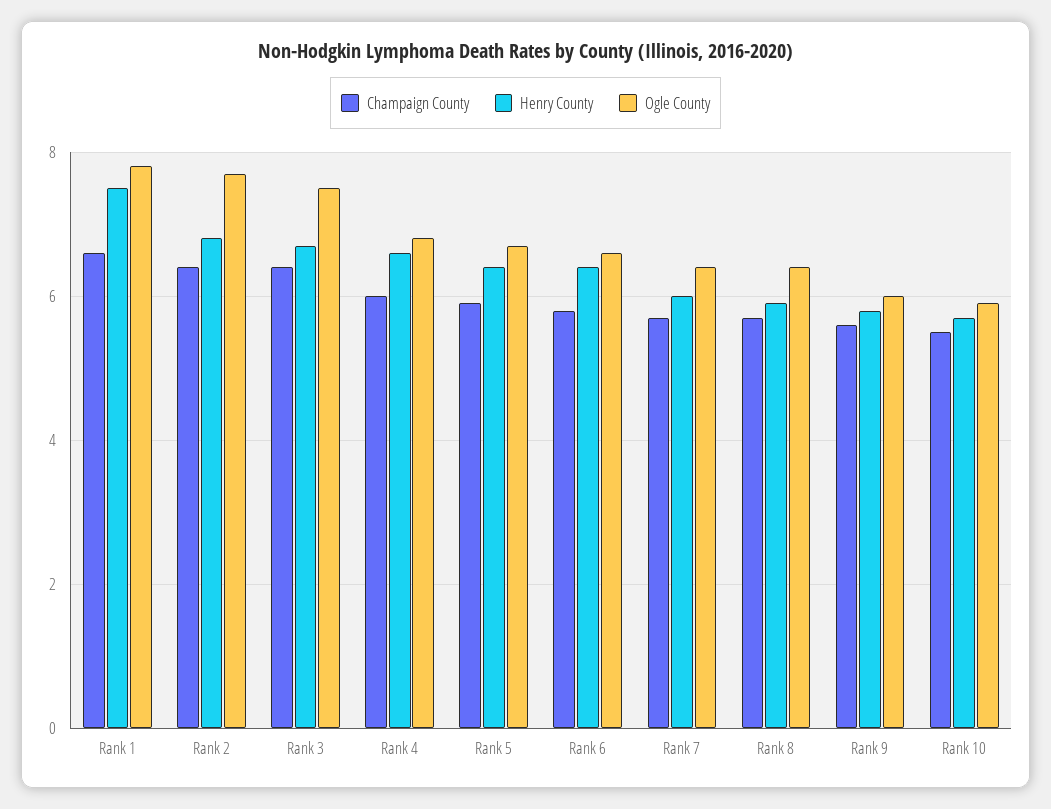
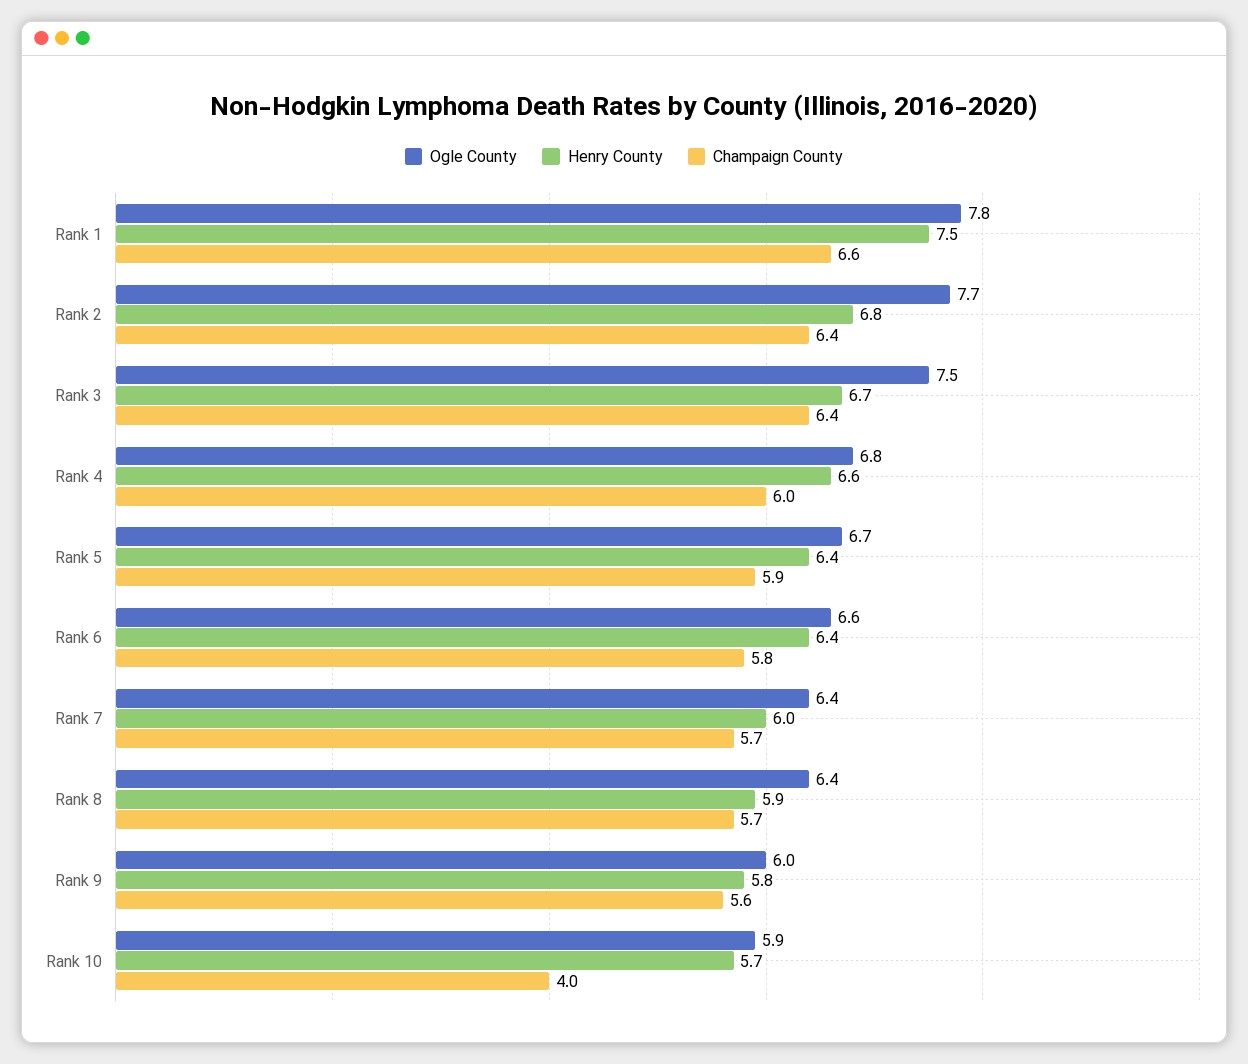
Champaign County, Rank 10: 5.5 -> 4

